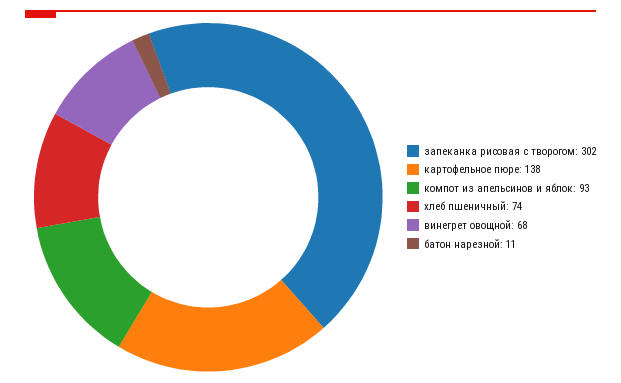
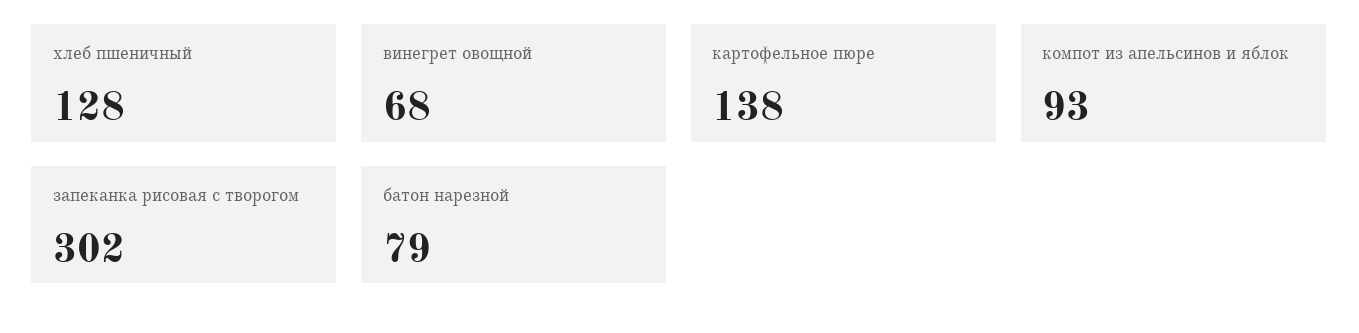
хлеб пшеничный: 74 -> 128
батон нарезной: 11 -> 79

